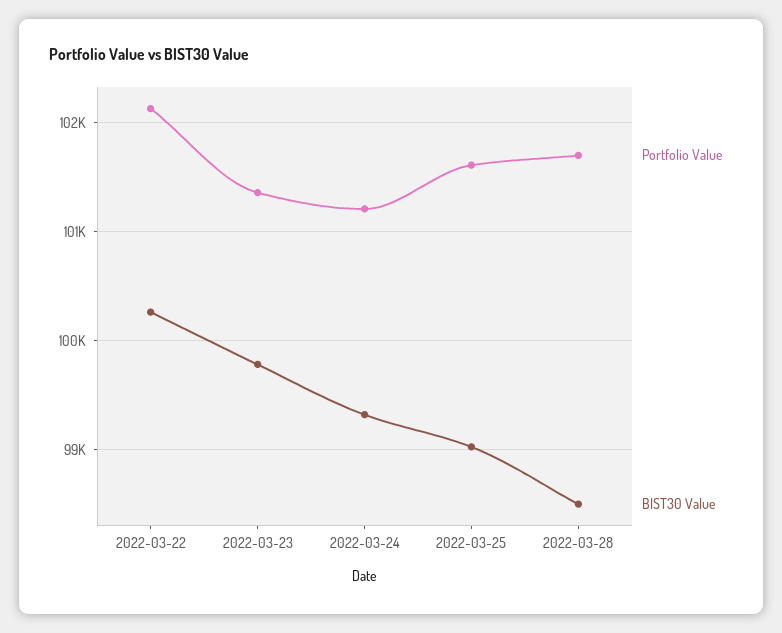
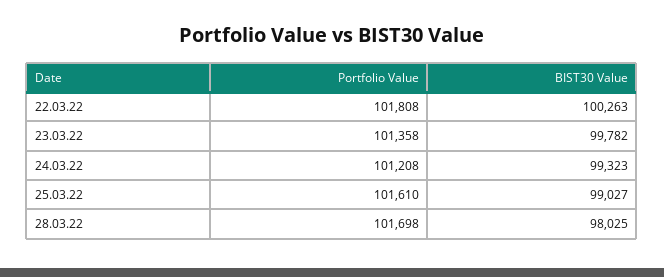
Portfolio Value, 2022-03-22: 102100 -> 101808
BIST30 Value, 2022-03-28: 98500 -> 98025

